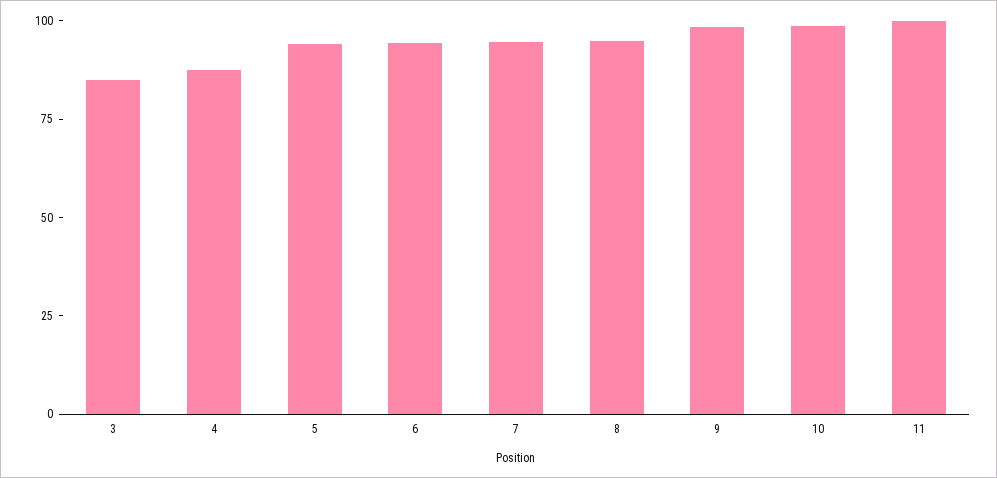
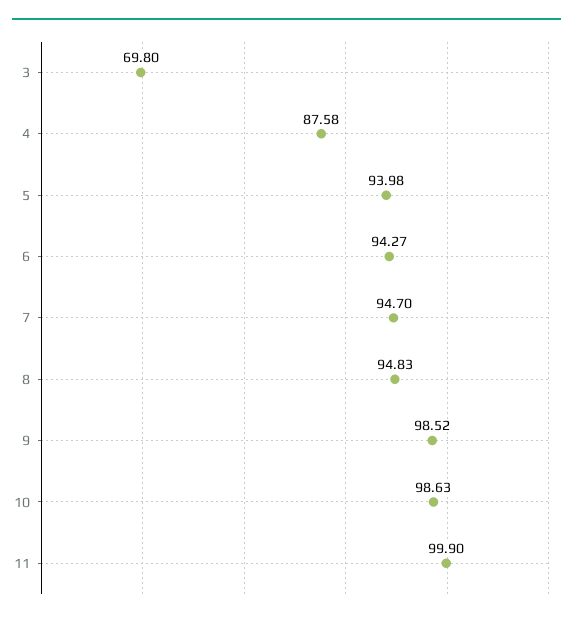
3: 85 -> 69.8

